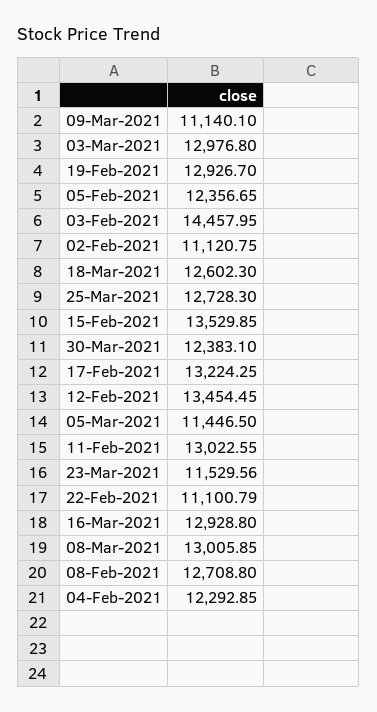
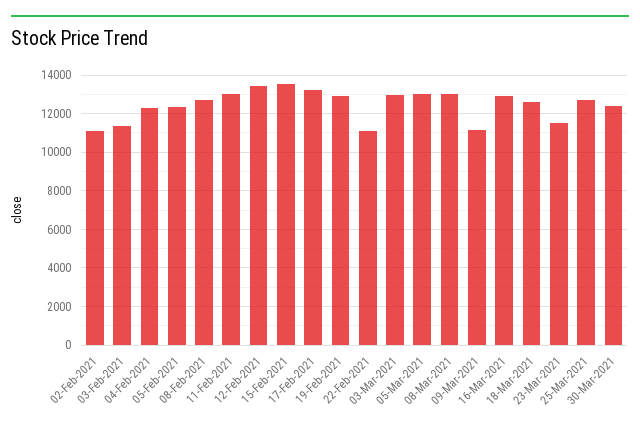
03-Feb-2021: 14457.95 -> 11500
05-Mar-2021: 11446.5 -> 13000

